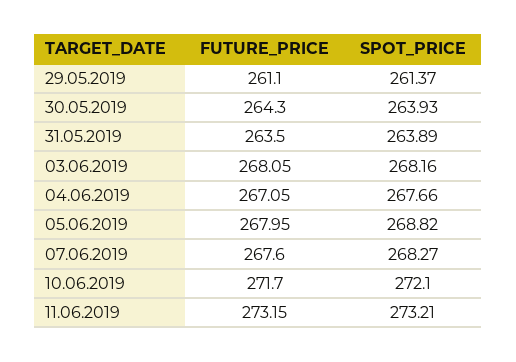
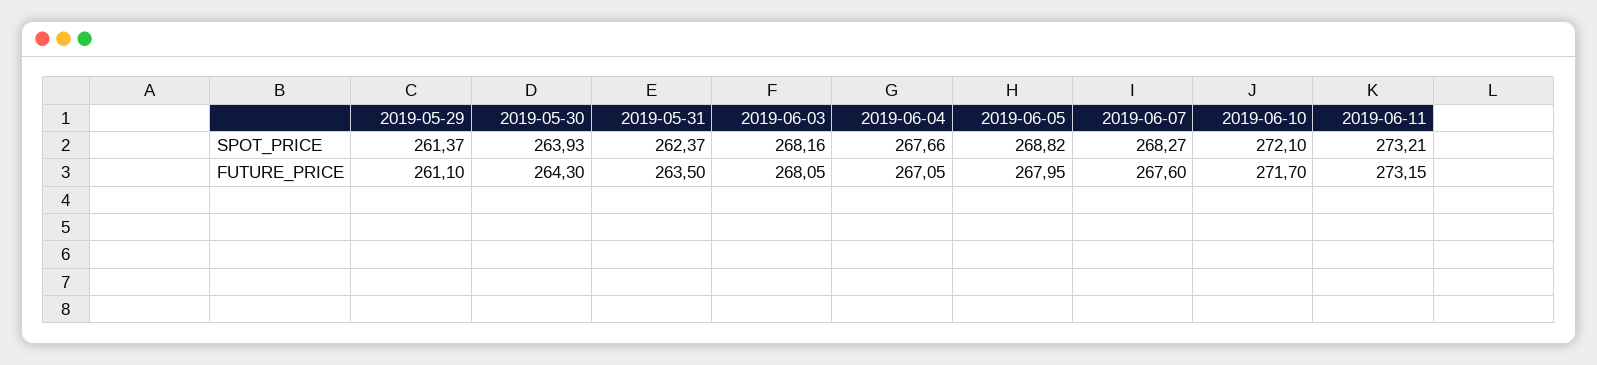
SPOT_PRICE, 31.05.2019: 263.89 -> 262.37

